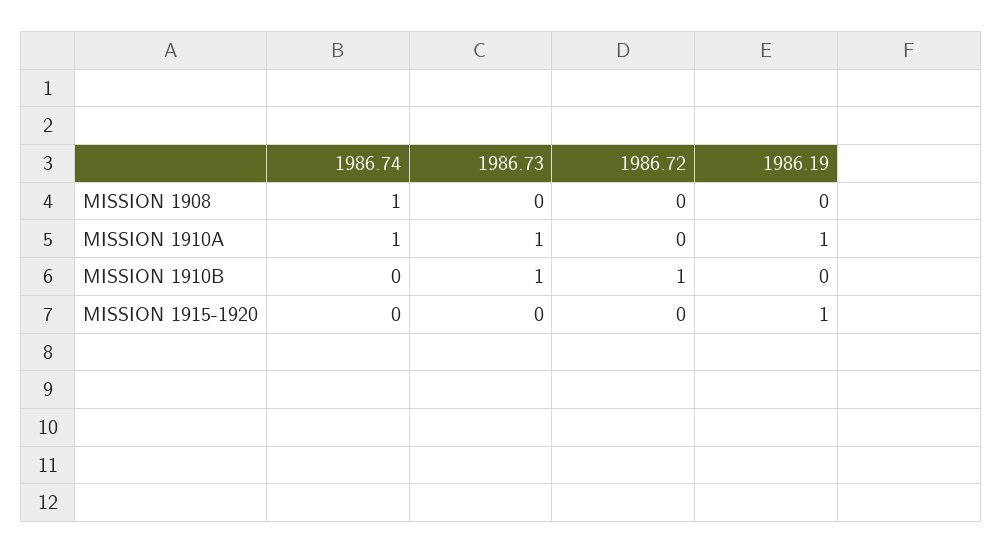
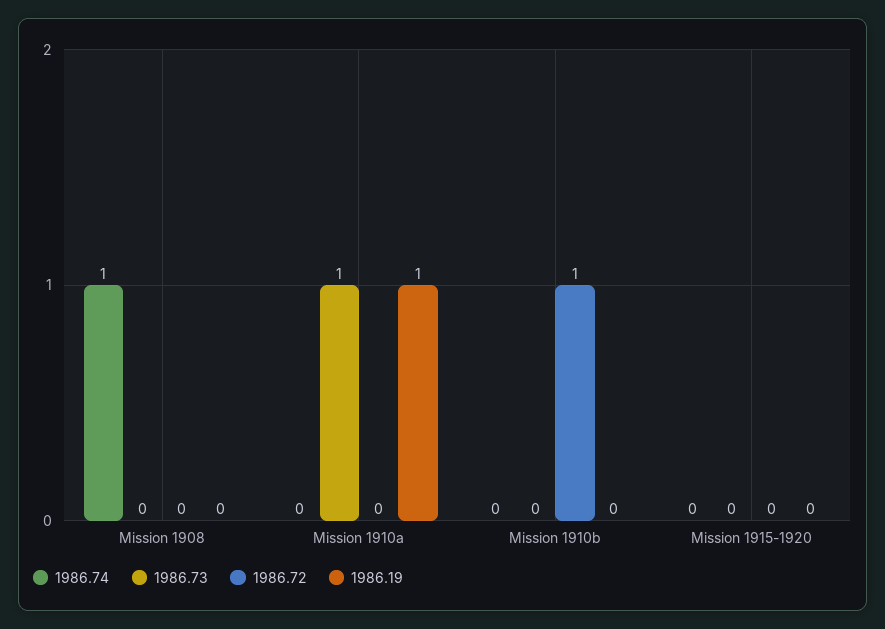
1986.74, MISSION 1910A: 1 -> 0
1986.73, MISSION 1910B: 1 -> 0
1986.19, MISSION 1915-1920: 1 -> 0

